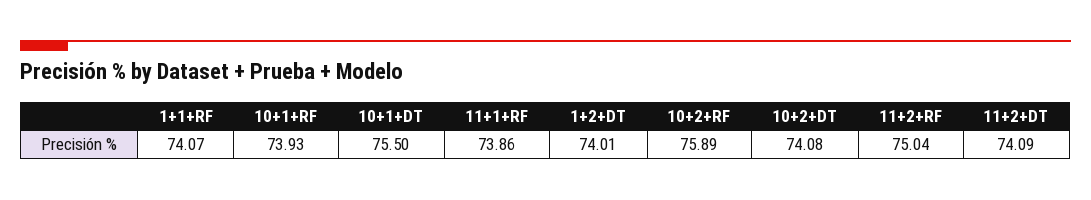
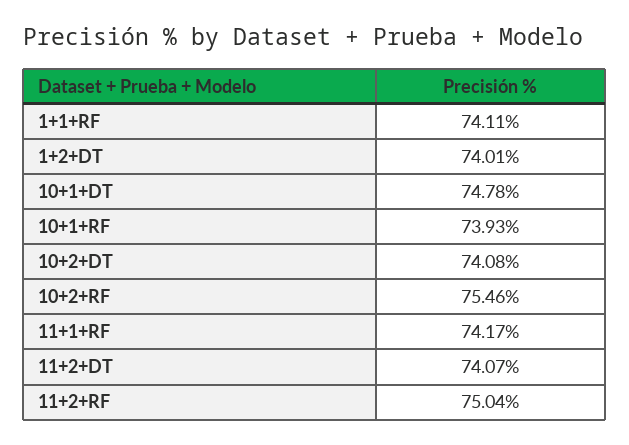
1+1+RF: 74.07 -> 74.11
10+1+DT: 75.5 -> 74.78
11+1+RF: 73.86 -> 74.17
10+2+RF: 75.89 -> 75.46
11+2+DT: 74.09 -> 74.07

